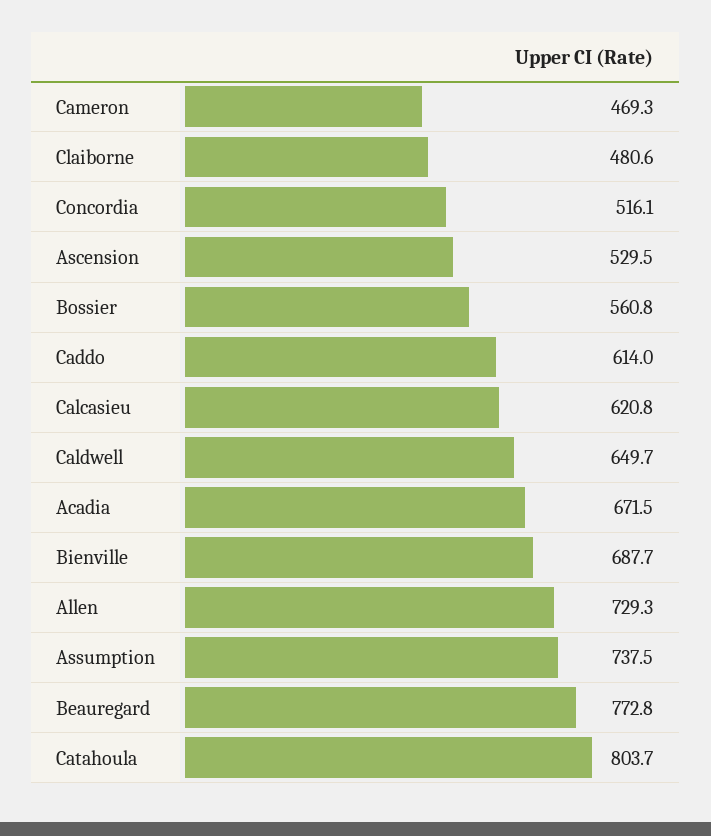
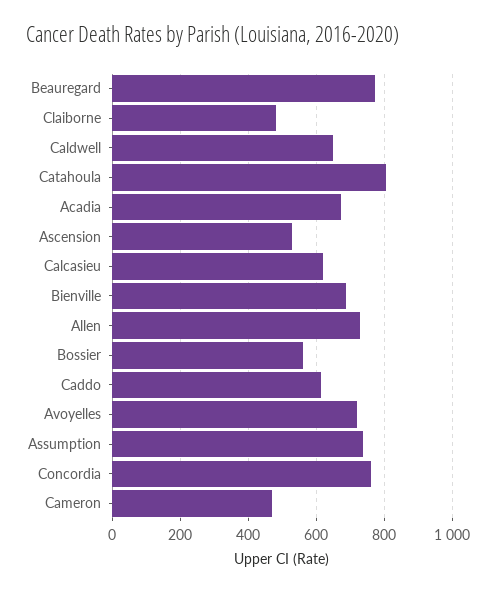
Concordia: 516.1 -> 760
Avoyelles: none -> 720

